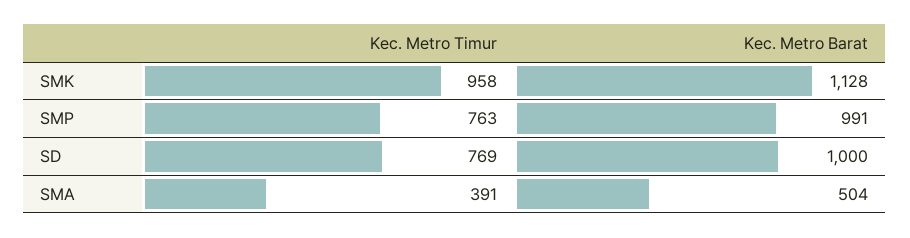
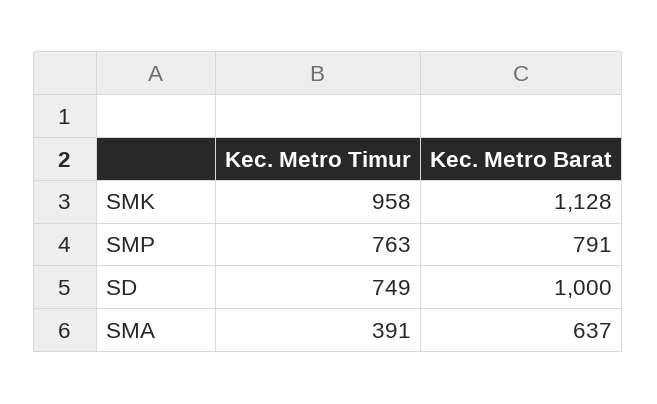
Kec. Metro Barat, SMP: 991 -> 791
Kec. Metro Timur, SD: 769 -> 749
Kec. Metro Barat, SMA: 504 -> 637

